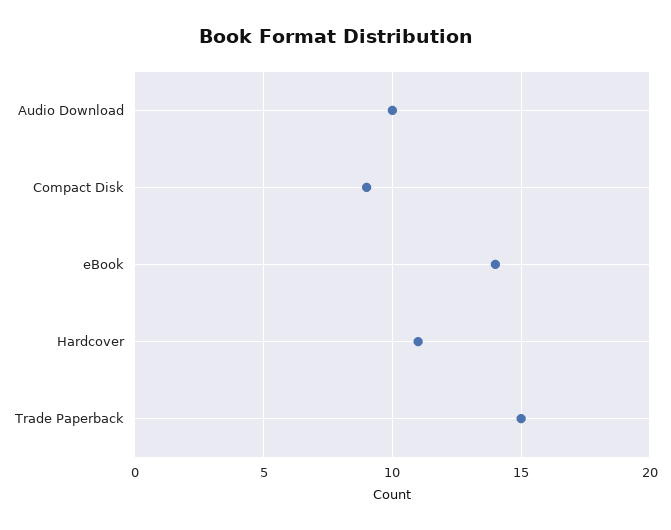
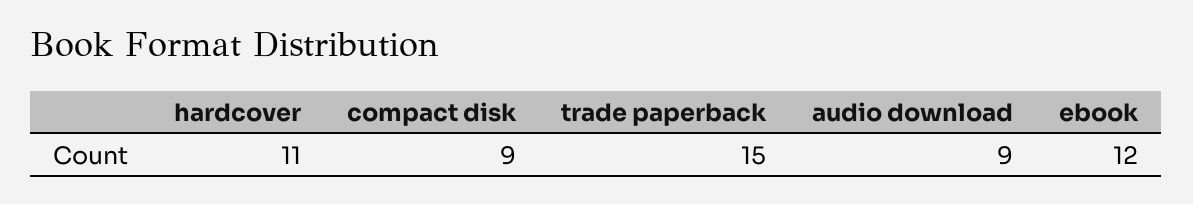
Audio Download: 10 -> 9
eBook: 14 -> 12

